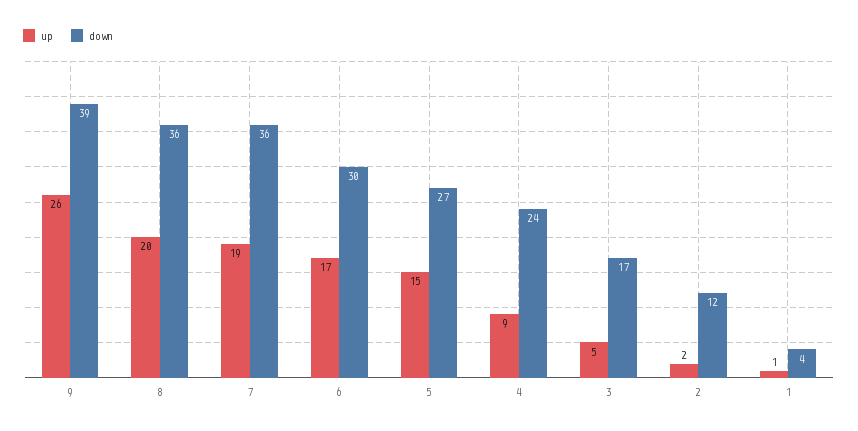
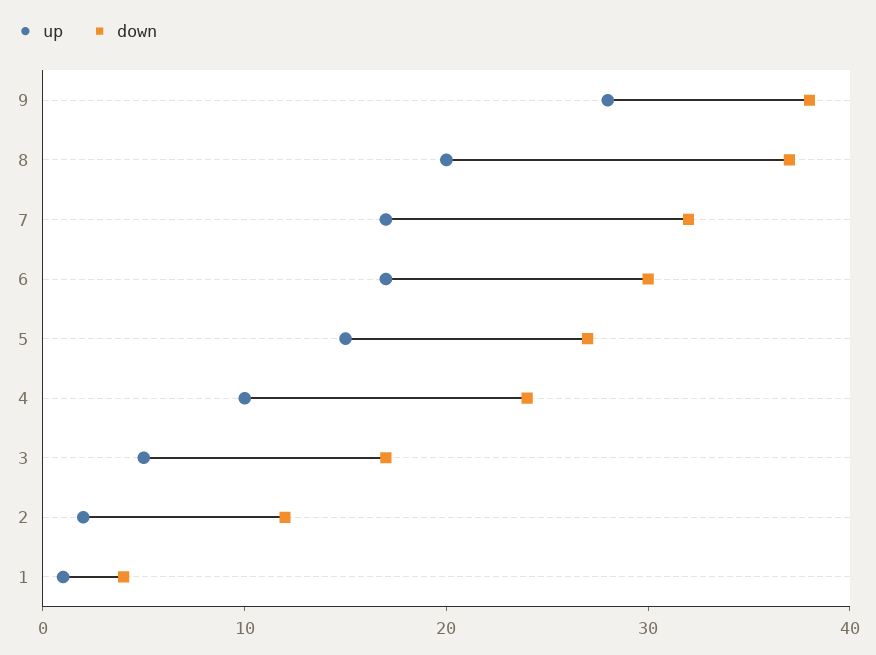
up, 9: 26 -> 28
down, 9: 39 -> 38
down, 8: 36 -> 37
up, 7: 19 -> 17
down, 7: 36 -> 32
up, 4: 9 -> 10

